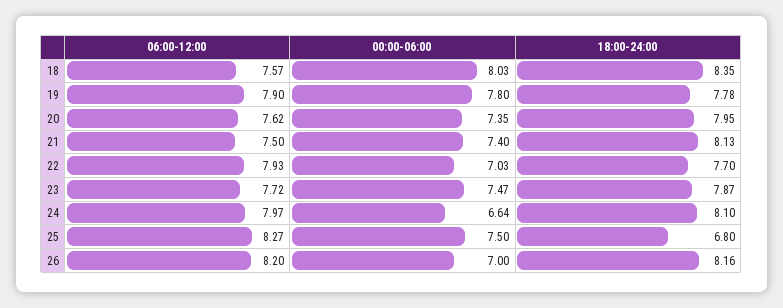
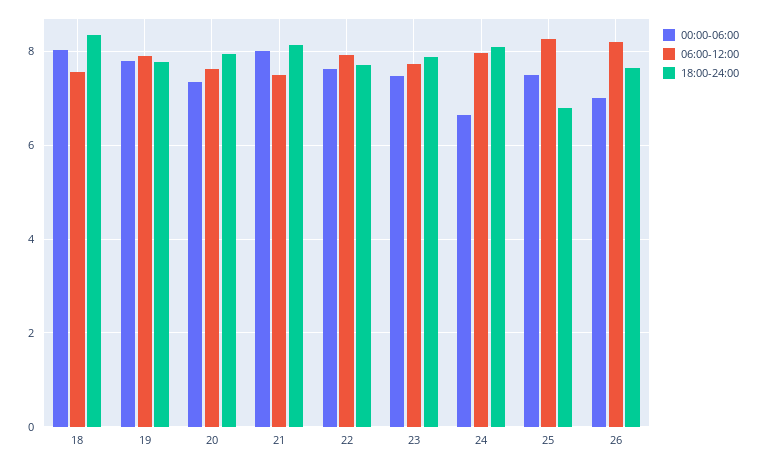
00:00-06:00, 21: 7.4 -> 8
00:00-06:00, 22: 7.03 -> 7.6
18:00-24:00, 26: 8.16 -> 7.6

